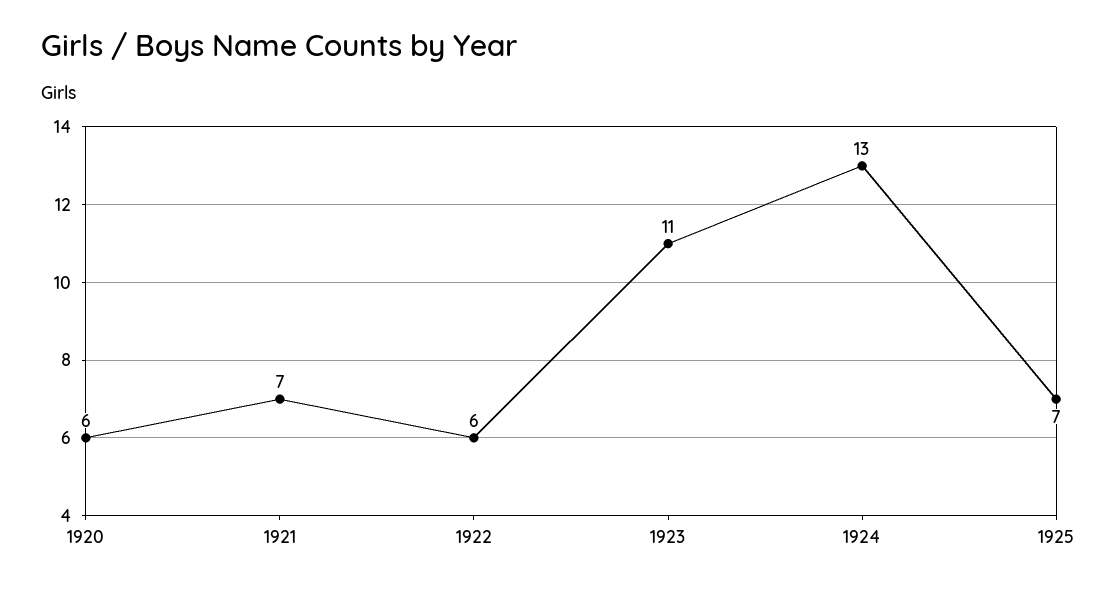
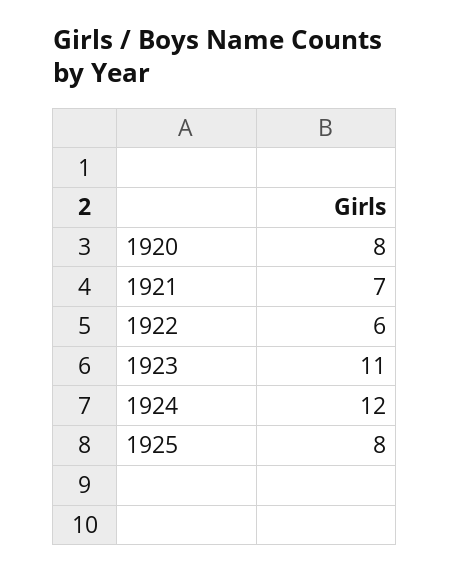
1920: 6 -> 8
1924: 13 -> 12
1925: 7 -> 8

